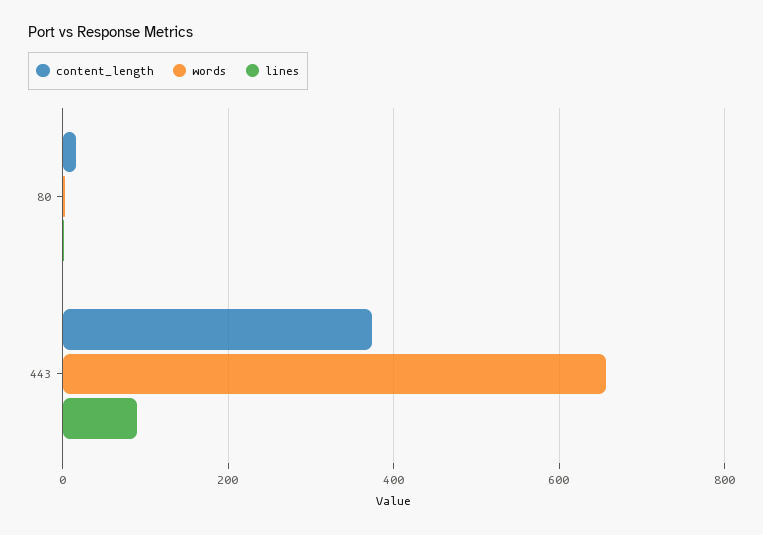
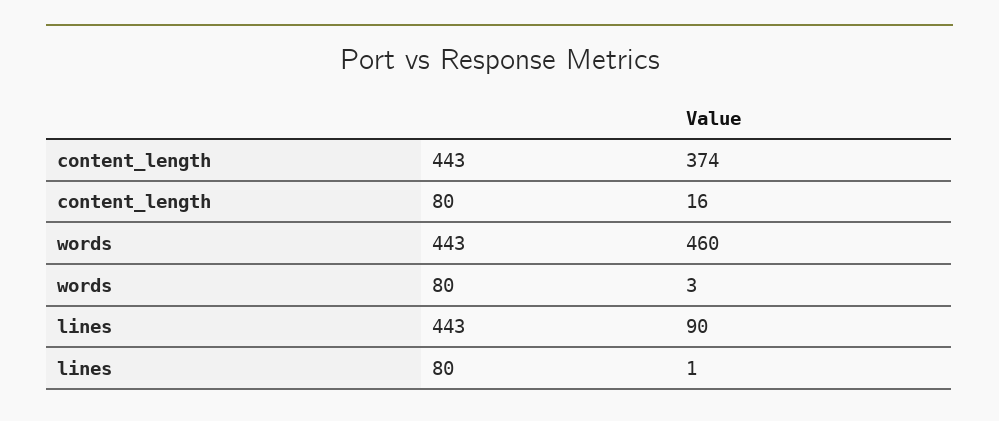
words, 443: 660 -> 460

